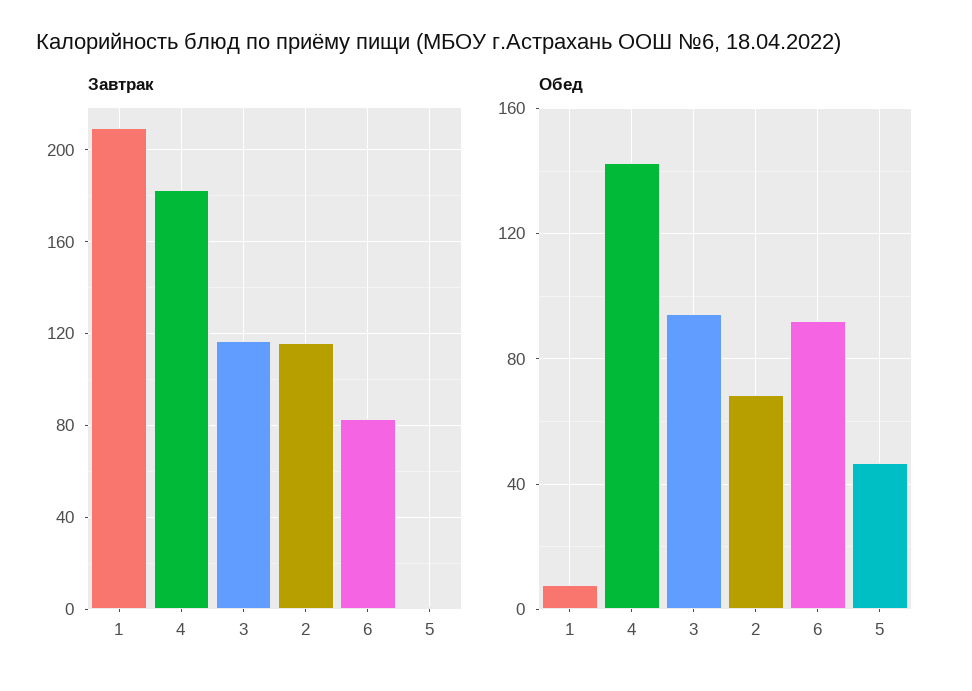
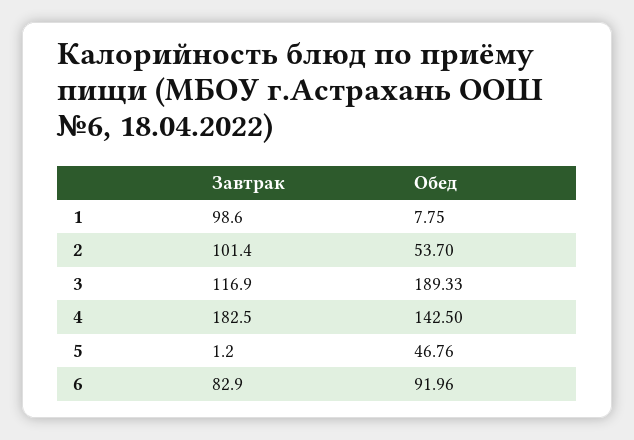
Завтрак, 1: 210 -> 98.6
Завтрак, 2: 115 -> 101.4
Обед, 3: 95 -> 189.33
Обед, 2: 70 -> 53.7

